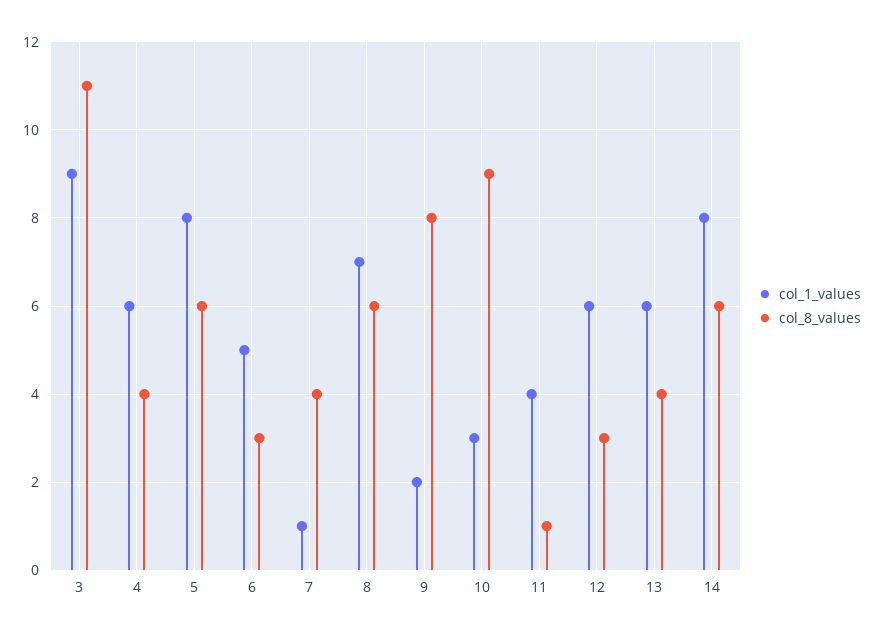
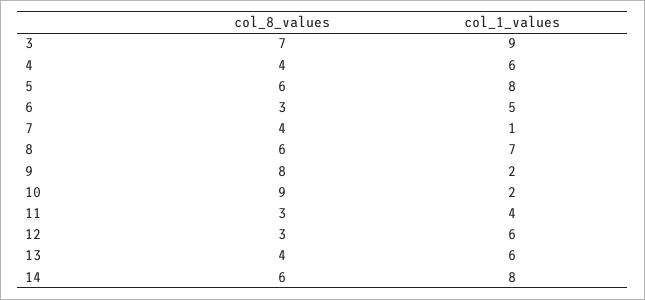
col_8_values, 3: 11 -> 7
col_1_values, 10: 3 -> 2
col_8_values, 11: 1 -> 3

